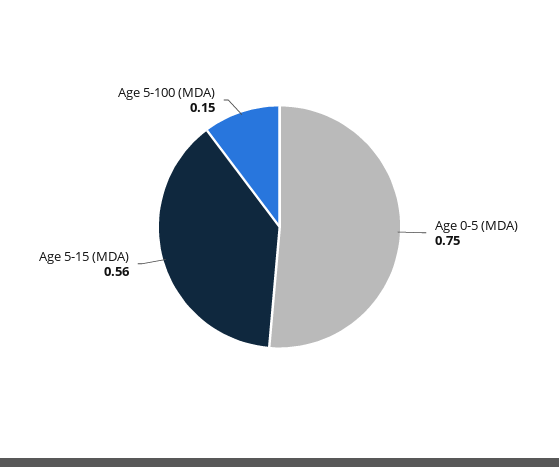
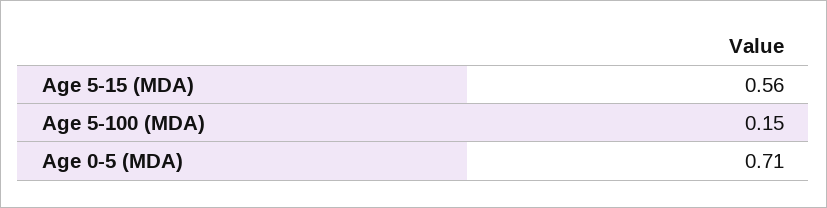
Age 0-5 (MDA): 0.75 -> 0.71

